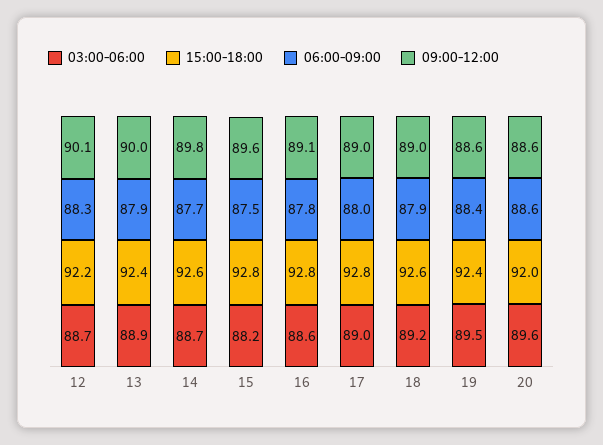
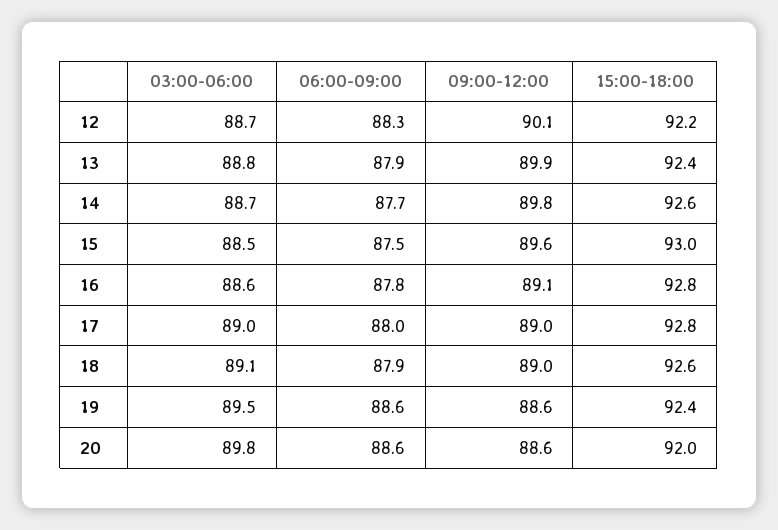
03:00-06:00, 13: 88.9 -> 88.8
09:00-12:00, 13: 90 -> 89.9
03:00-06:00, 15: 88.2 -> 88.5
15:00-18:00, 15: 92.8 -> 93
03:00-06:00, 18: 89.2 -> 89.1
06:00-09:00, 19: 88.4 -> 88.6
03:00-06:00, 20: 89.6 -> 89.8

